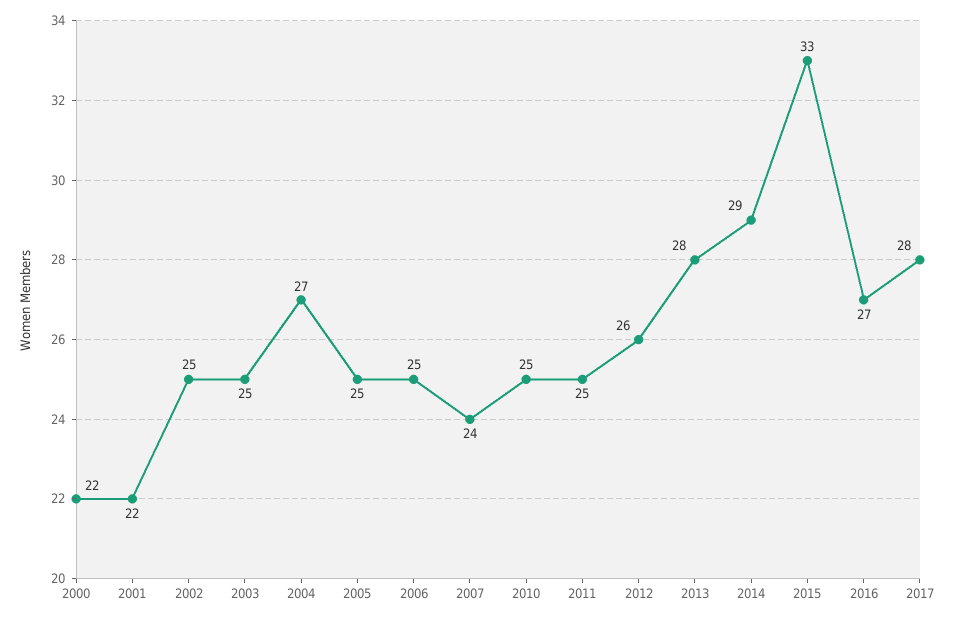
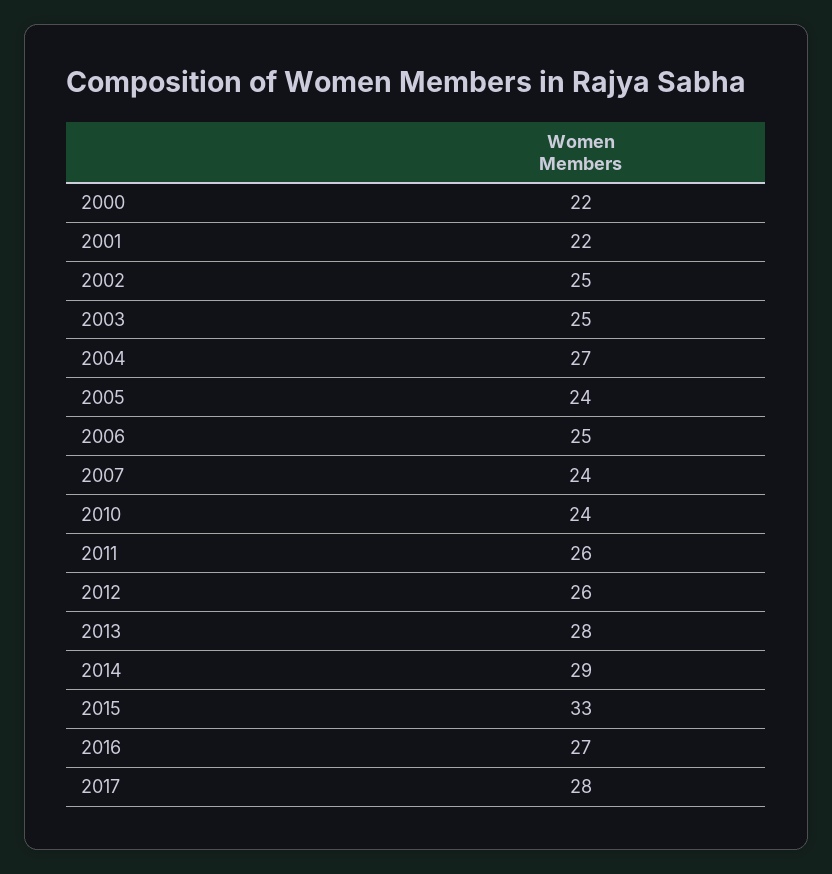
2005: 25 -> 24
2010: 25 -> 24
2011: 25 -> 26

